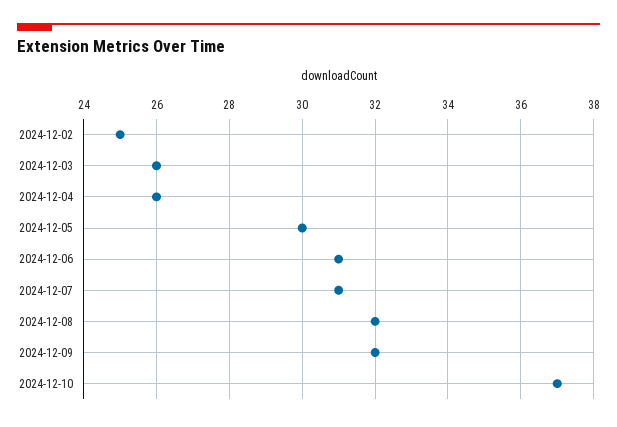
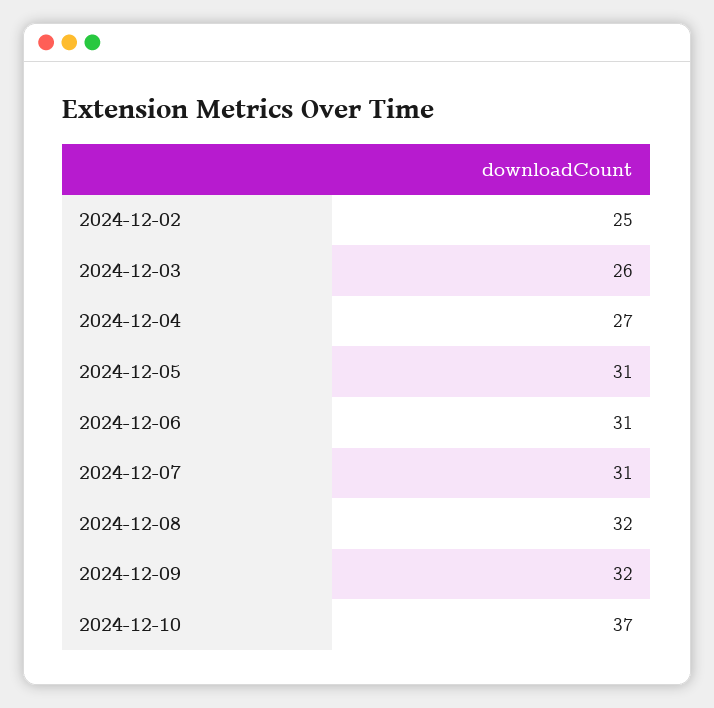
2024-12-04: 26 -> 27
2024-12-05: 30 -> 31

